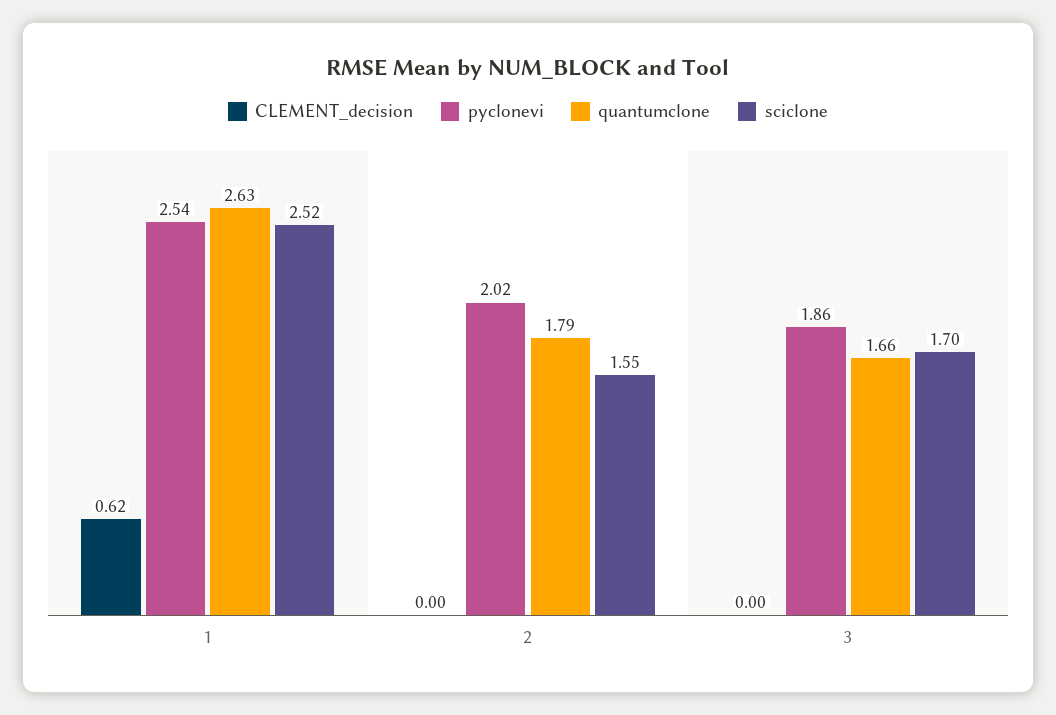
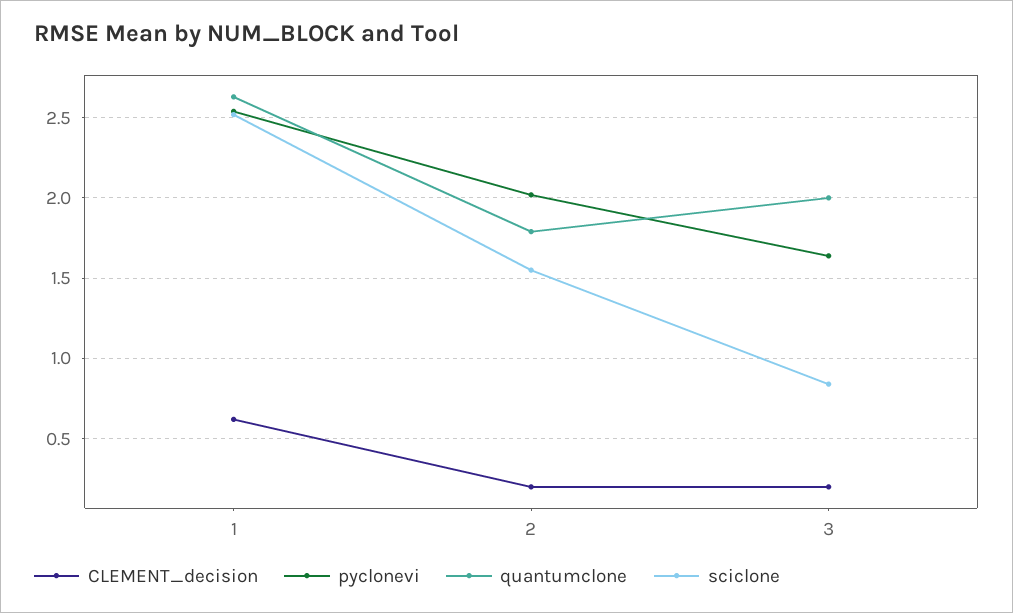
CLEMENT_decision, 2: 0 -> 0.2
CLEMENT_decision, 3: 0 -> 0.2
pyclonevi, 3: 1.86 -> 1.65
quantumclone, 3: 1.66 -> 2
sciclone, 3: 1.7 -> 0.85

